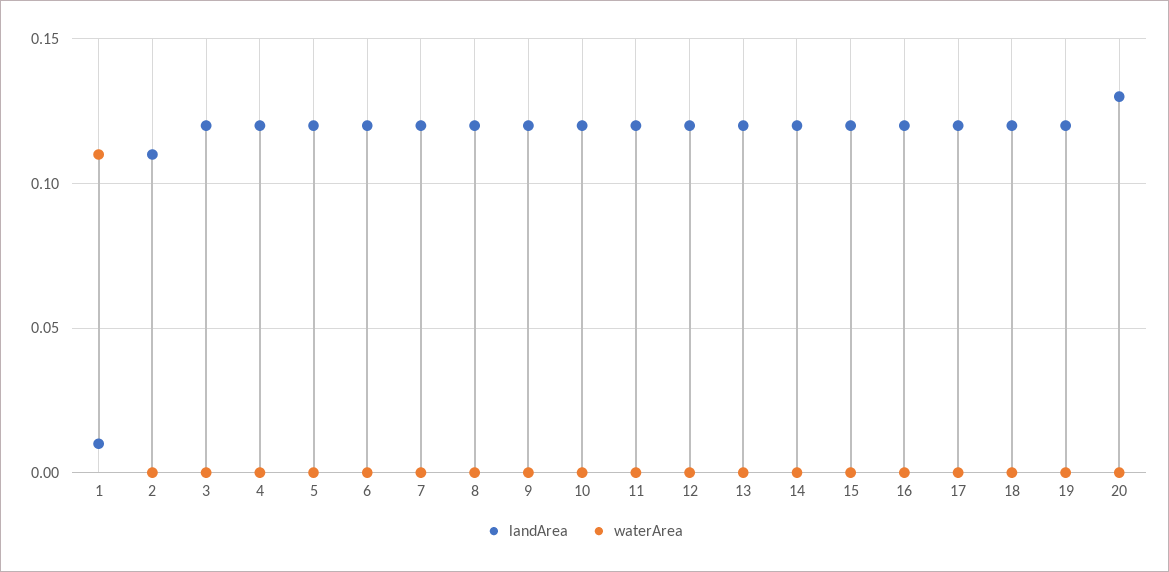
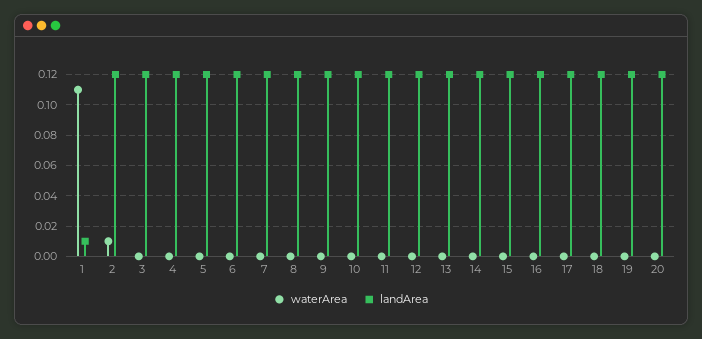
landArea, 2: 0.11 -> 0.12
waterArea, 2: 0 -> 0.01
landArea, 20: 0.13 -> 0.12

